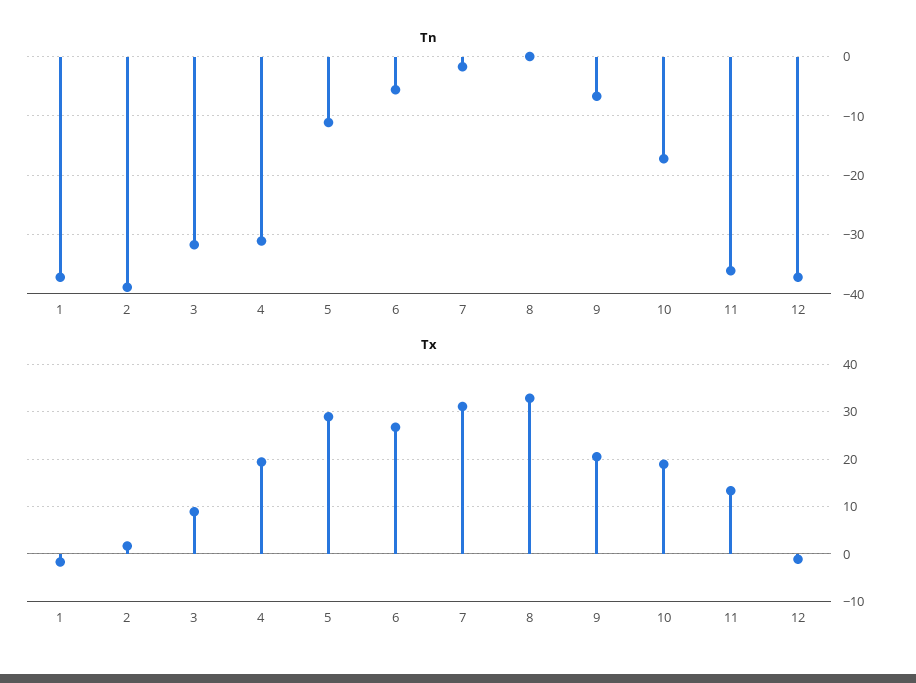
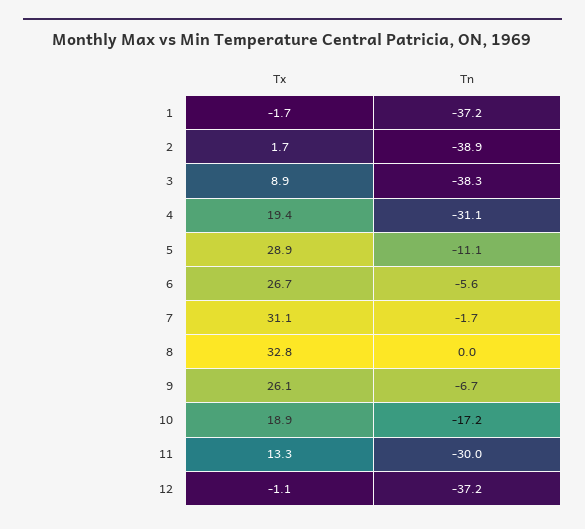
Tn, 3: -32 -> -38.3
Tn, 11: -36 -> -30
Tx, 9: 20 -> 26.1

